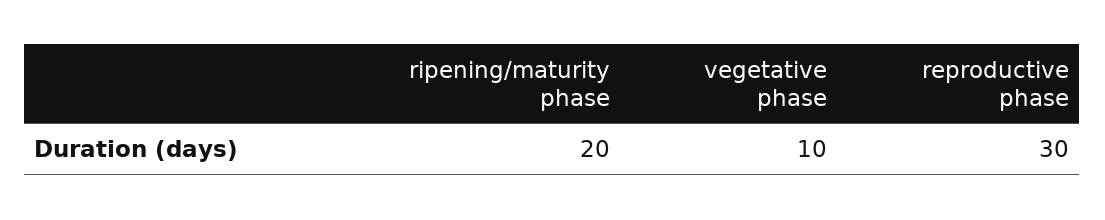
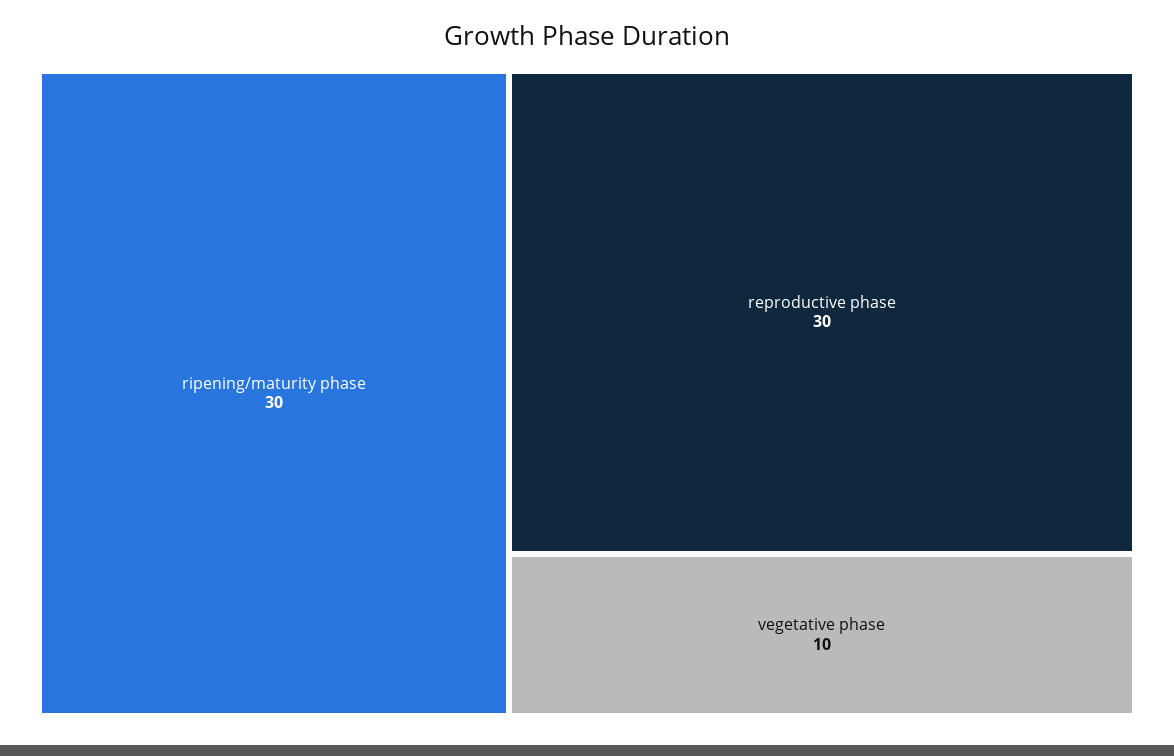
ripening/maturity phase: 20 -> 30

